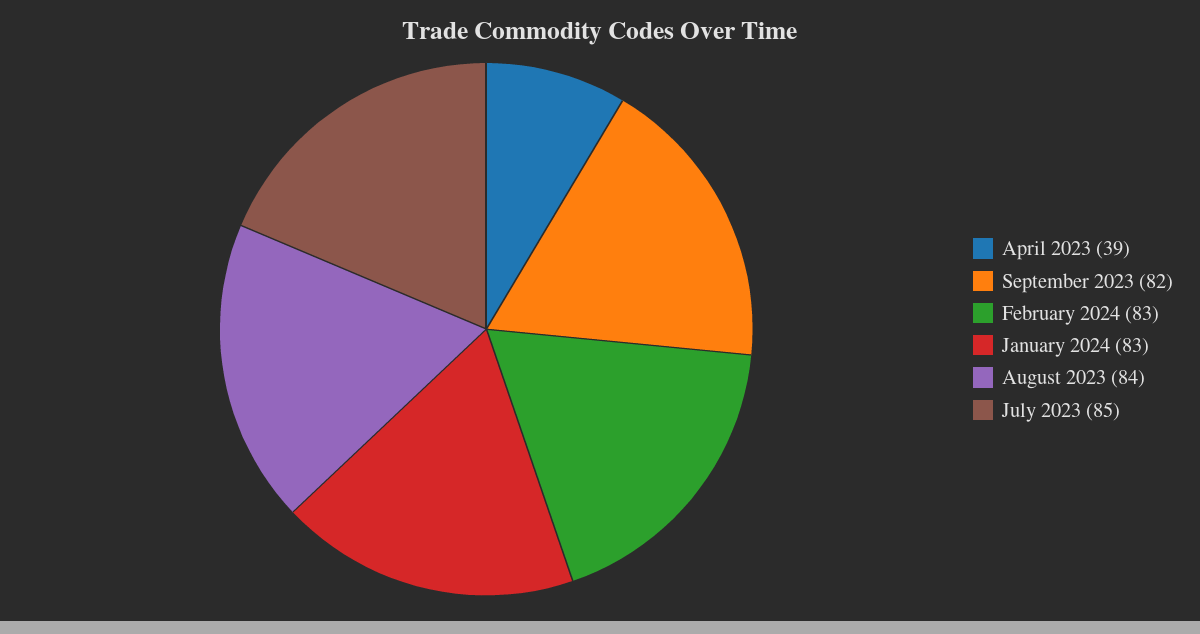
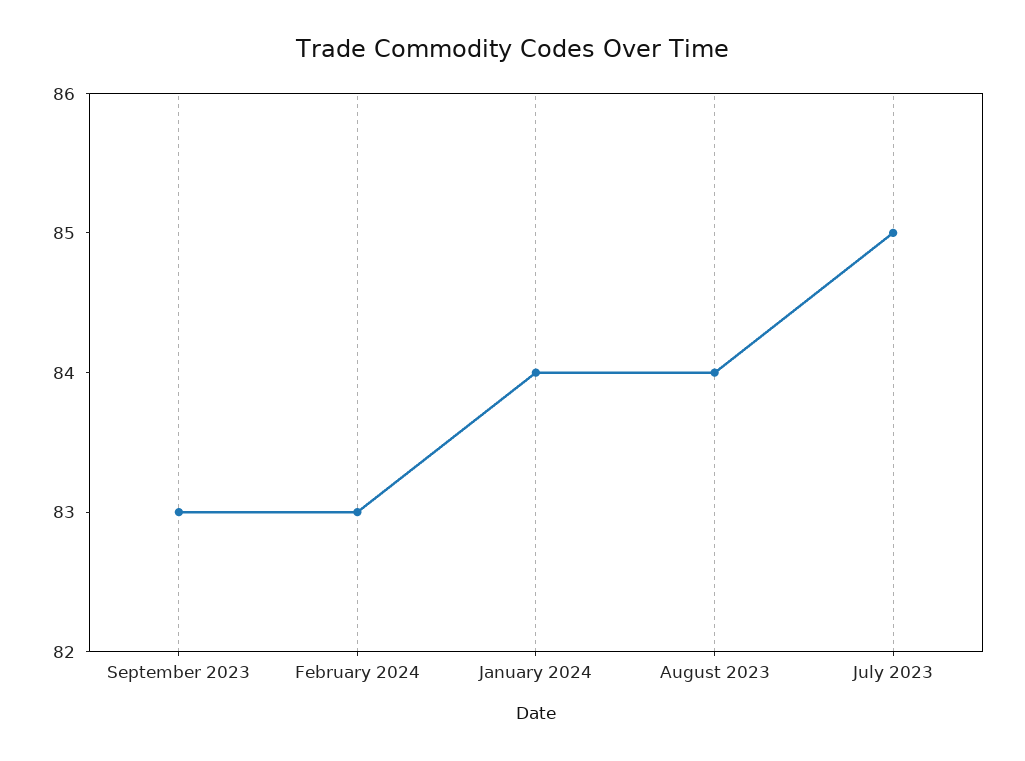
April 2023: 39 -> none
September 2023: 82 -> 83
January 2024: 83 -> 84

